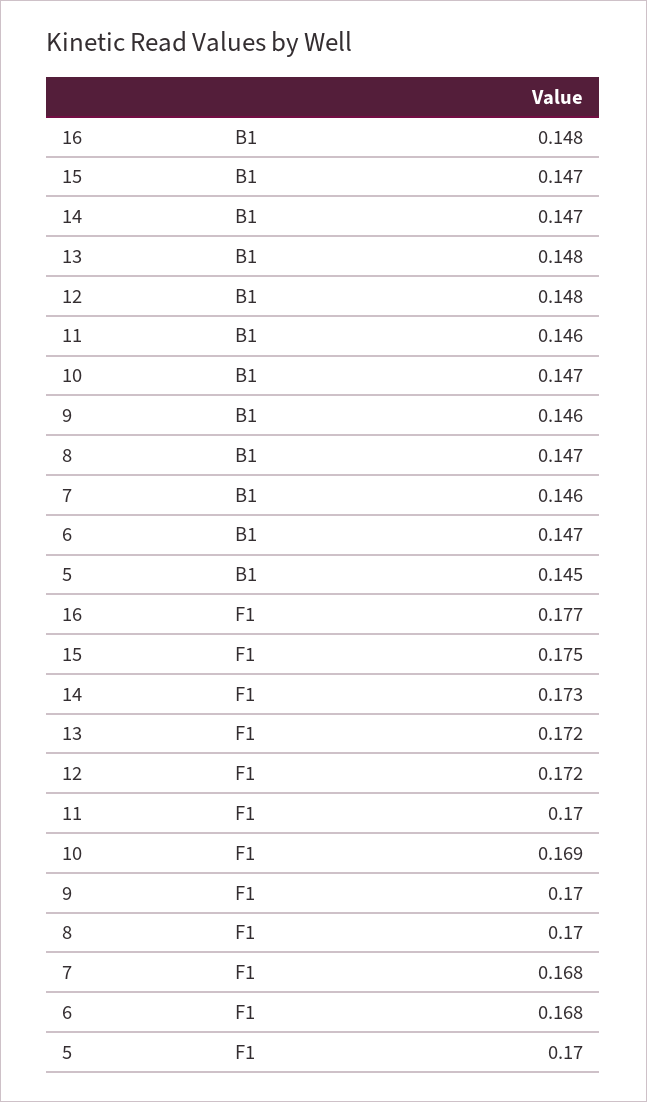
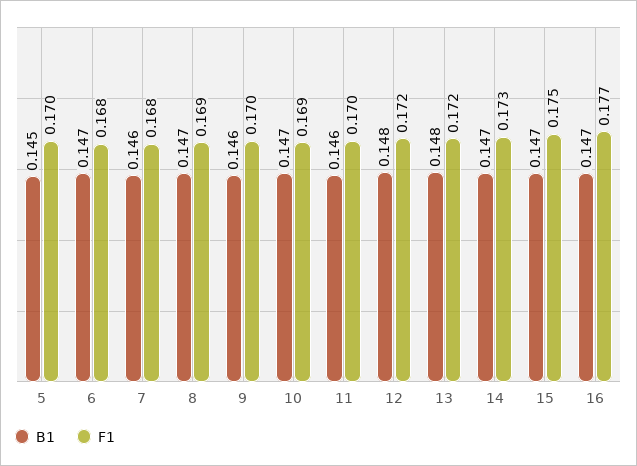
B1, 16: 0.148 -> 0.147
F1, 8: 0.17 -> 0.169

